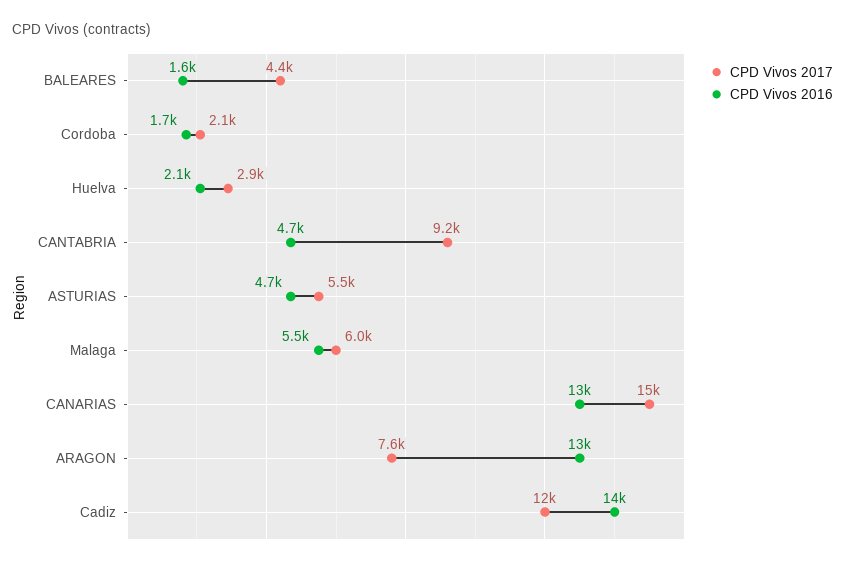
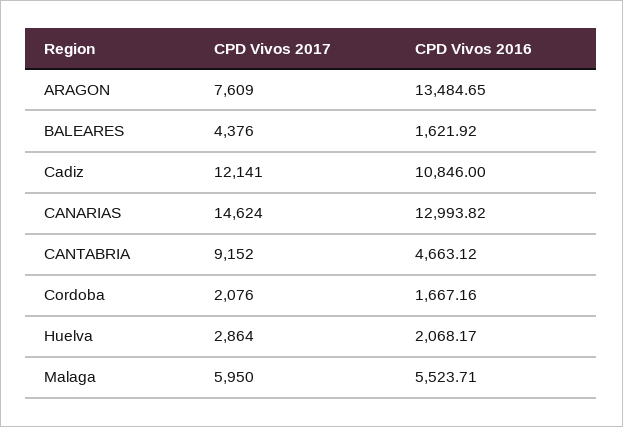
CPD Vivos 2017, ASTURIAS: 5500 -> none
CPD Vivos 2016, ASTURIAS: 4700 -> none
CPD Vivos 2016, Cadiz: 14000 -> 10846

